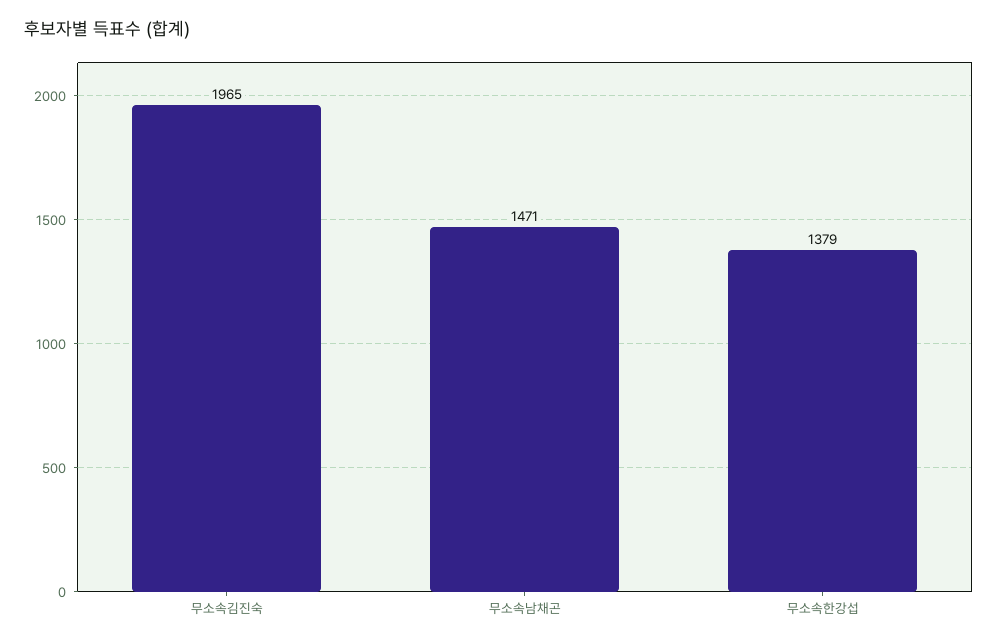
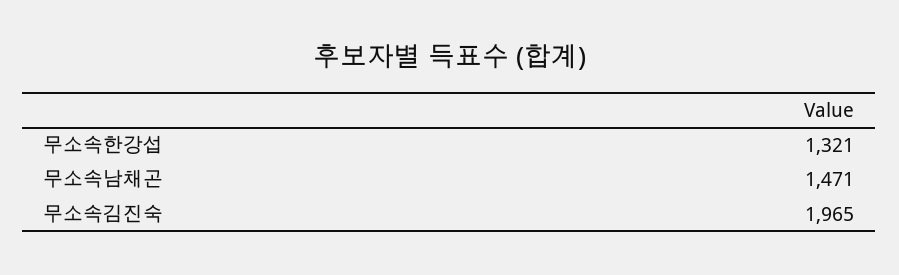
무소속한강섭: 1379 -> 1321

